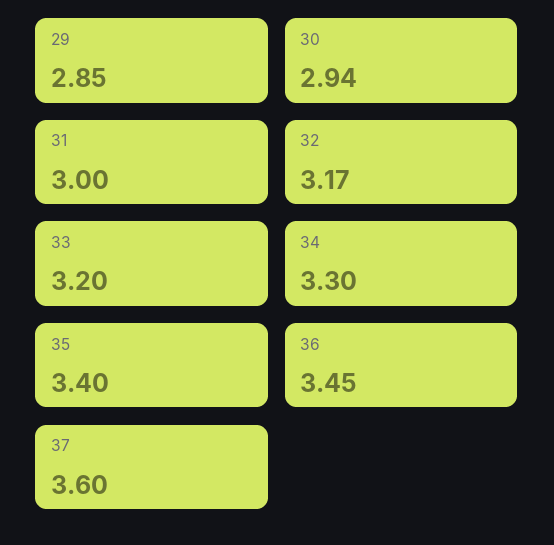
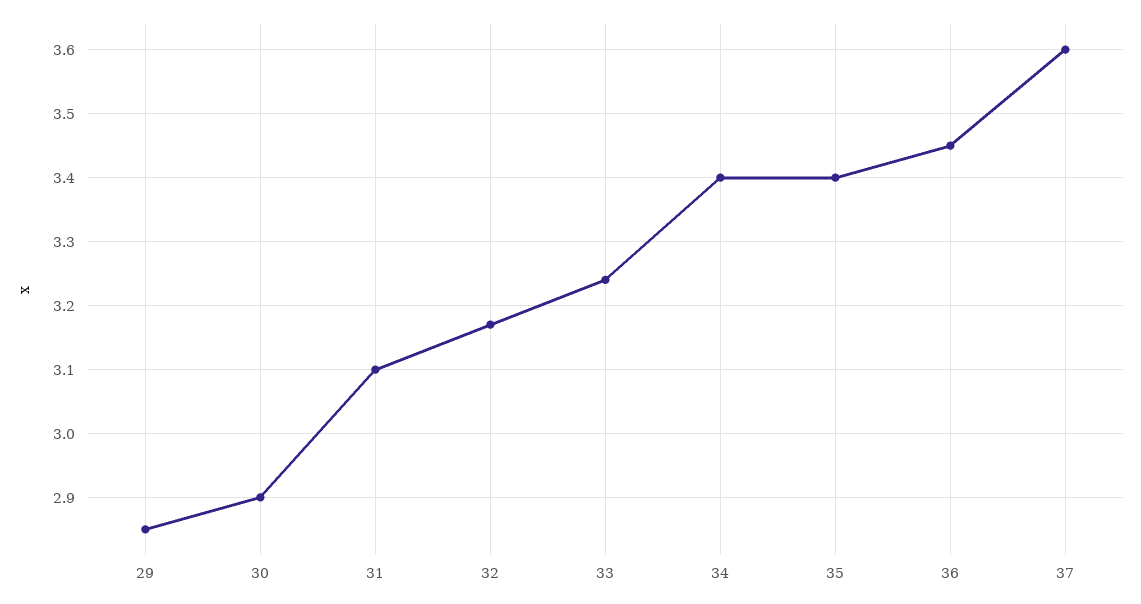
30: 2.94 -> 2.9
31: 3 -> 3.1
33: 3.2 -> 3.24
34: 3.3 -> 3.4

